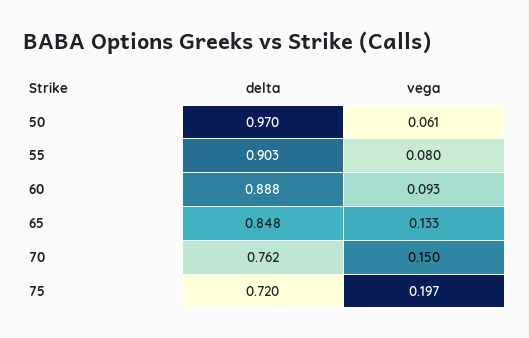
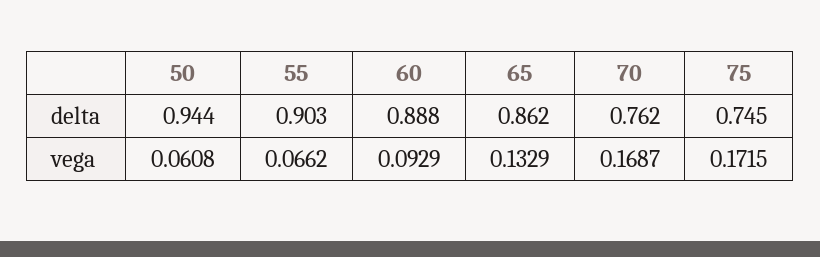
delta, 50: 0.97 -> 0.944
vega, 55: 0.08 -> 0.0662
delta, 65: 0.848 -> 0.862
vega, 70: 0.15 -> 0.1687
delta, 75: 0.72 -> 0.745
vega, 75: 0.197 -> 0.1715

